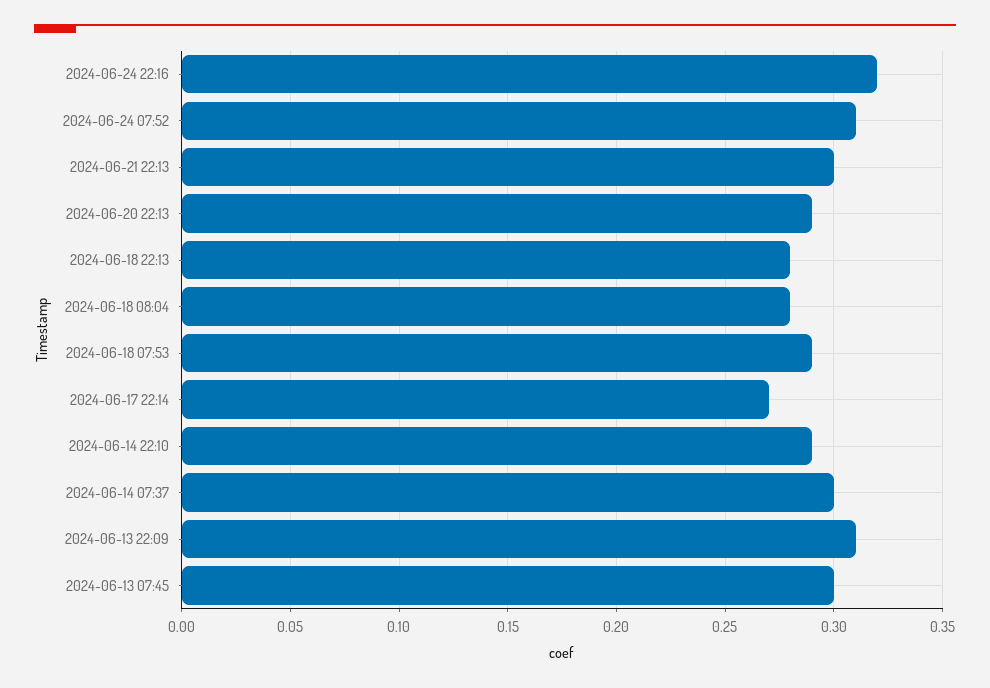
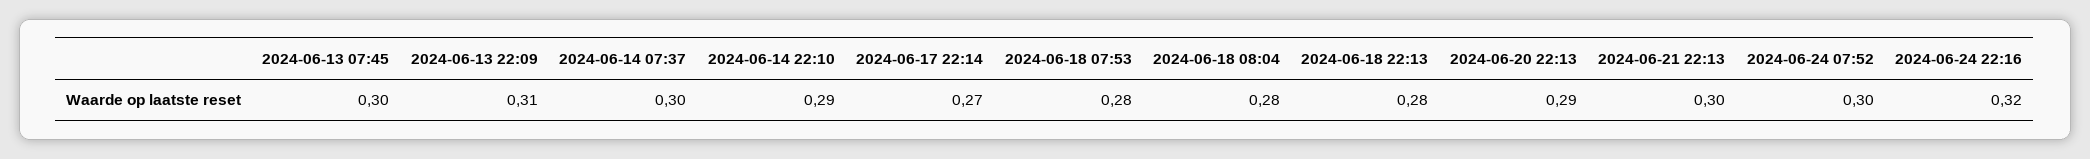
2024-06-24 07:52: 0.31 -> 0.3
2024-06-18 07:53: 0.29 -> 0.28

